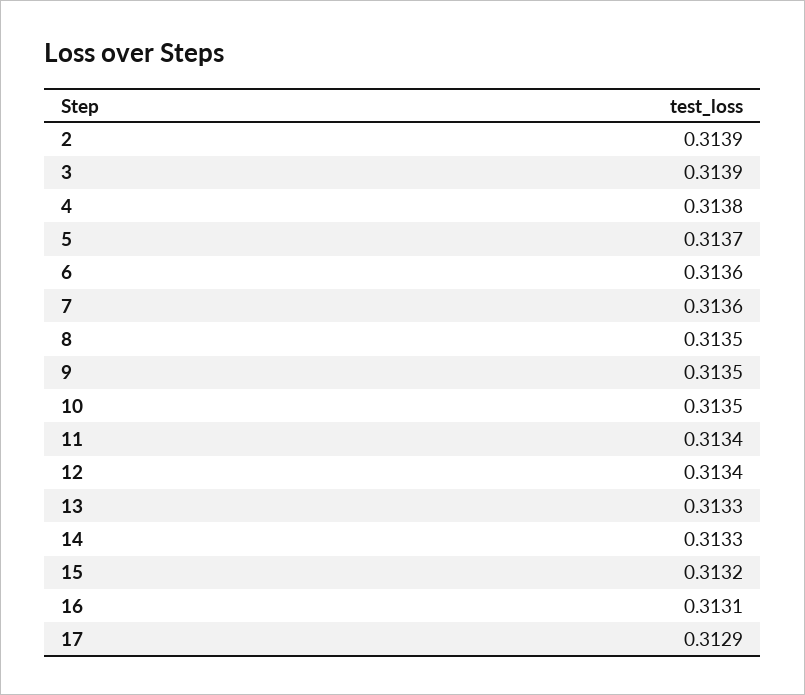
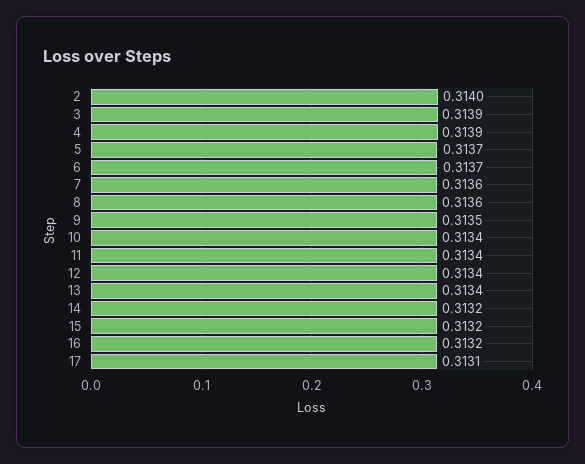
2: 0.3139 -> 0.314
4: 0.3138 -> 0.3139
6: 0.3136 -> 0.3137
8: 0.3135 -> 0.3136
10: 0.3135 -> 0.3134
13: 0.3133 -> 0.3134
14: 0.3133 -> 0.3132
16: 0.3131 -> 0.3132
17: 0.3129 -> 0.3131

